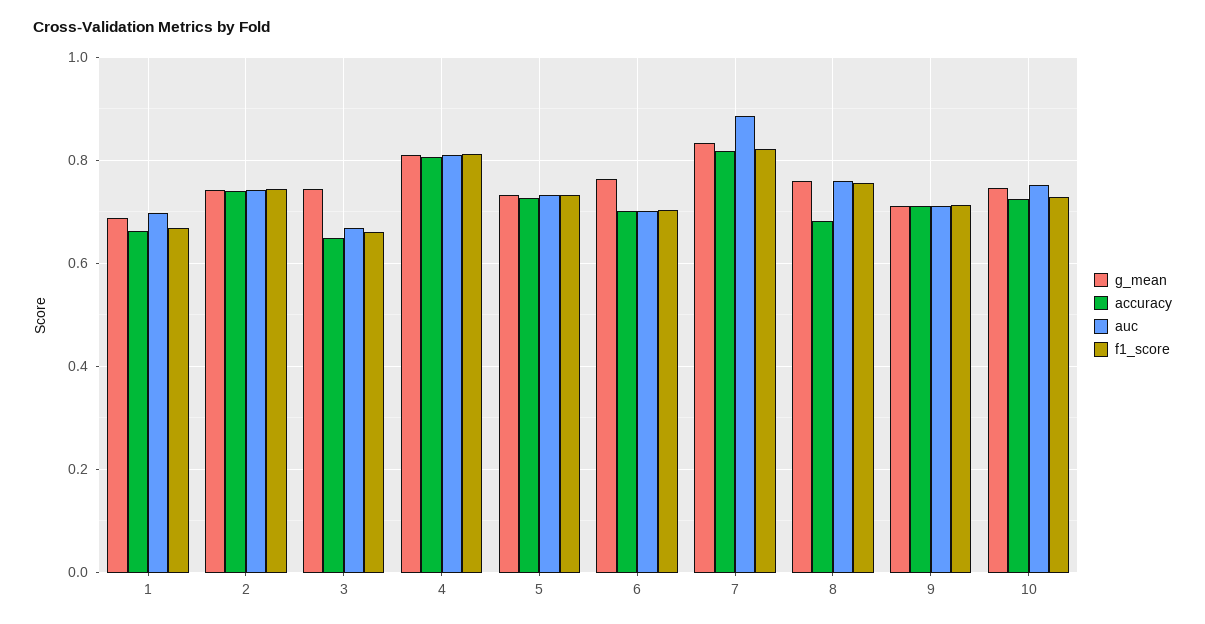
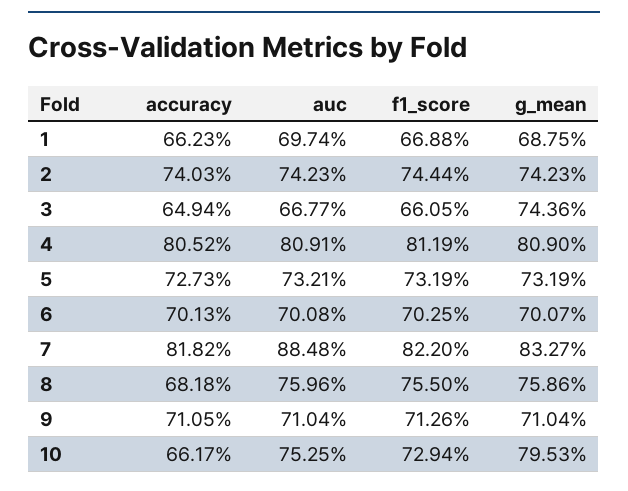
g_mean, 6: 0.76 -> 0.7007
g_mean, 10: 0.74 -> 0.7953
accuracy, 10: 0.72 -> 0.6617

